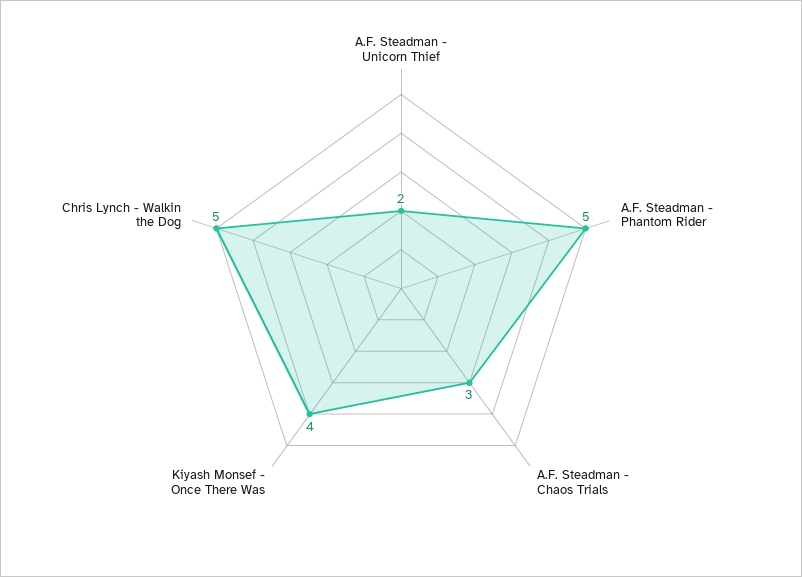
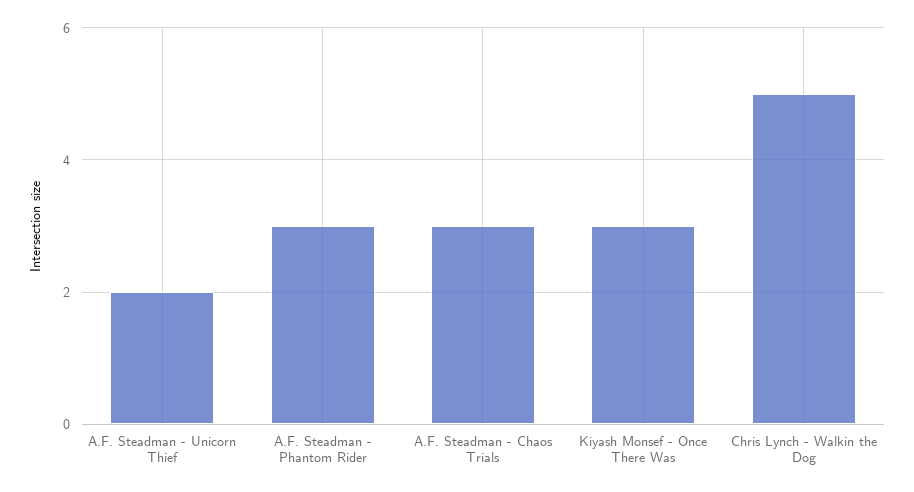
A.F. Steadman - Phantom Rider: 5 -> 3
Kiyash Monsef - Once There Was: 4 -> 3

